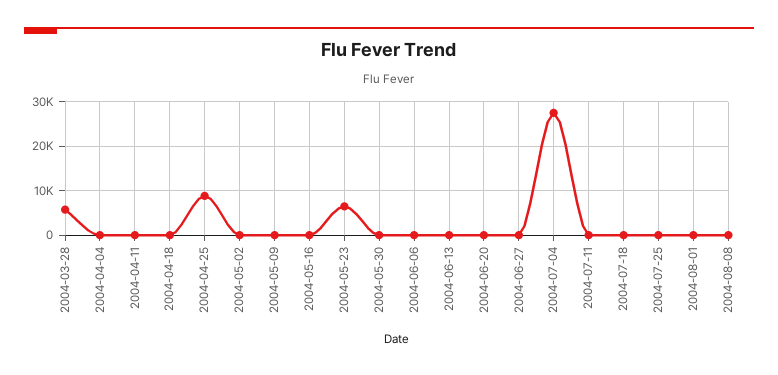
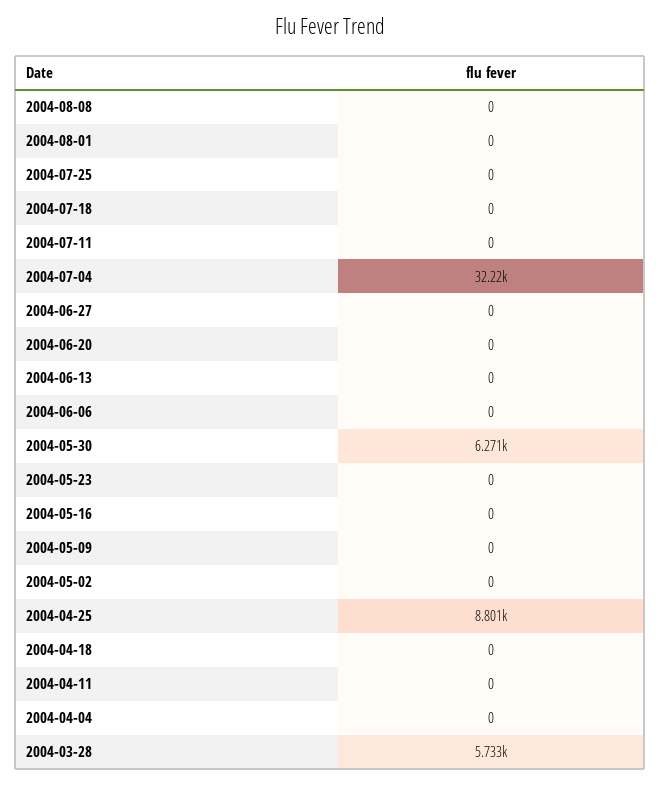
2004-05-23: 6000 -> 0
2004-05-30: 0 -> 6271
2004-07-04: 28000 -> 32220

